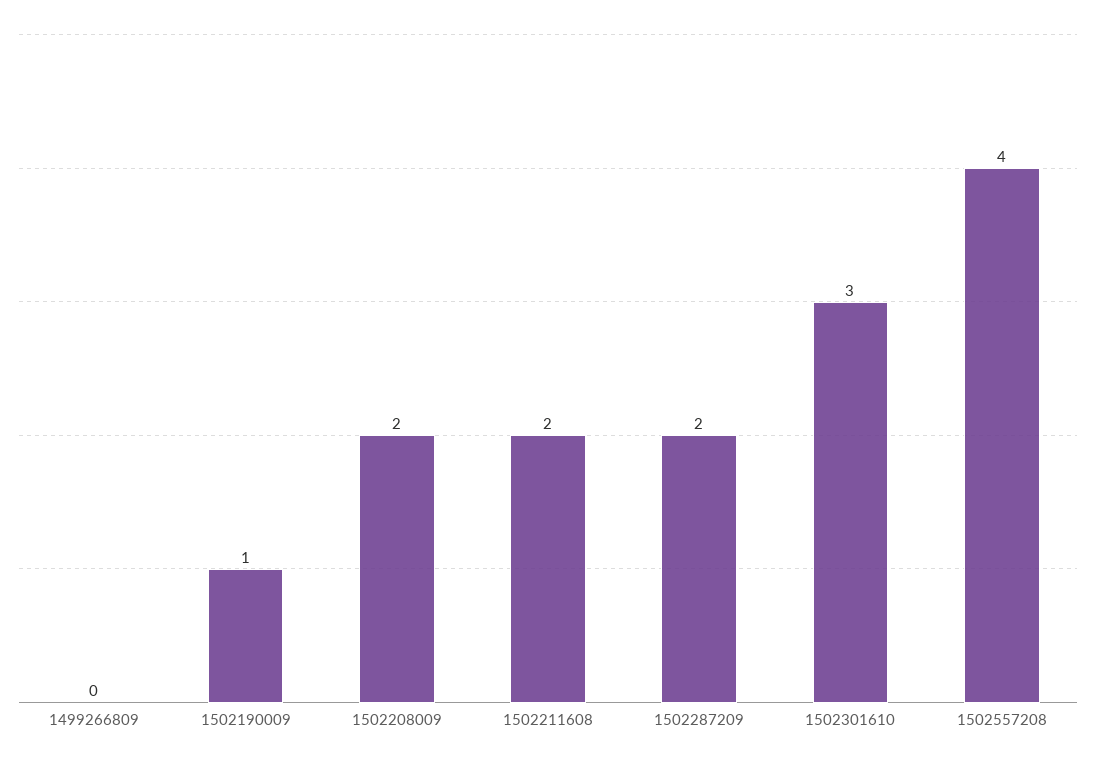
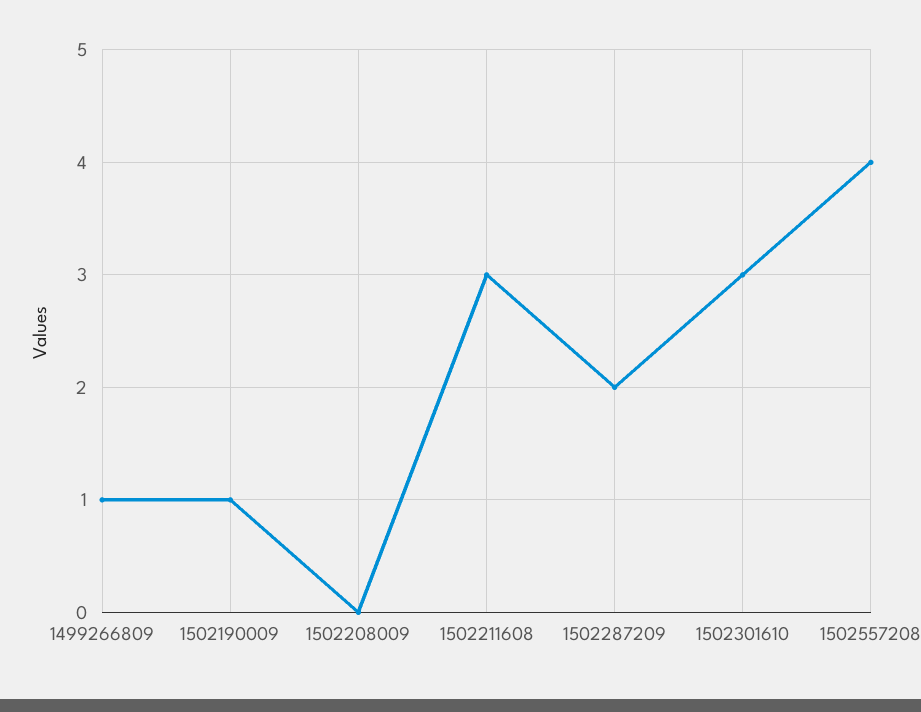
1499266809: 0 -> 1
1502208009: 2 -> 0
1502211608: 2 -> 3

